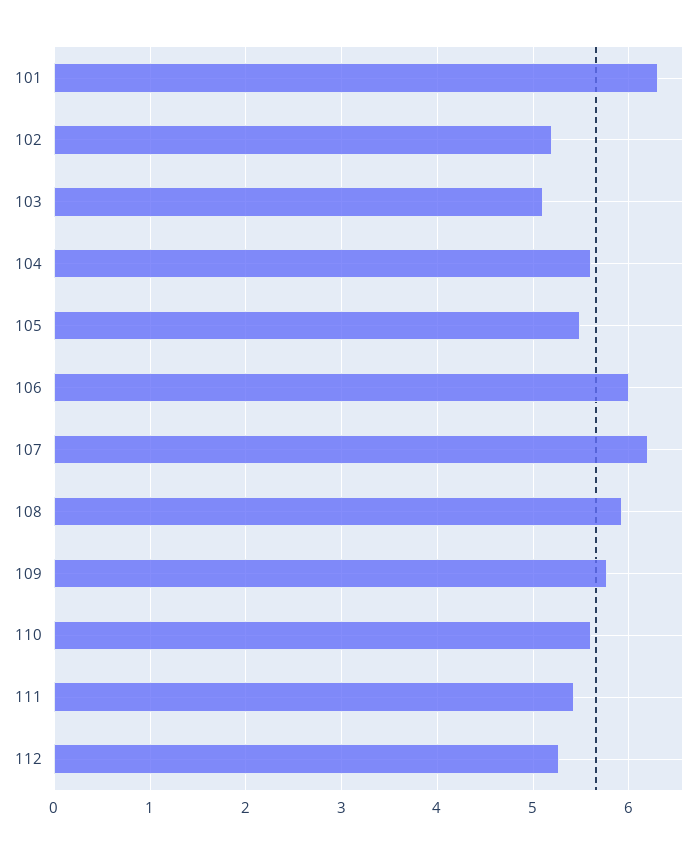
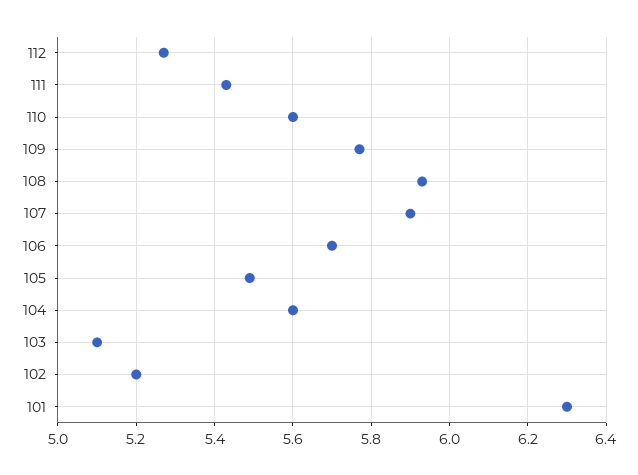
106: 6 -> 5.7
107: 6.2 -> 5.9

